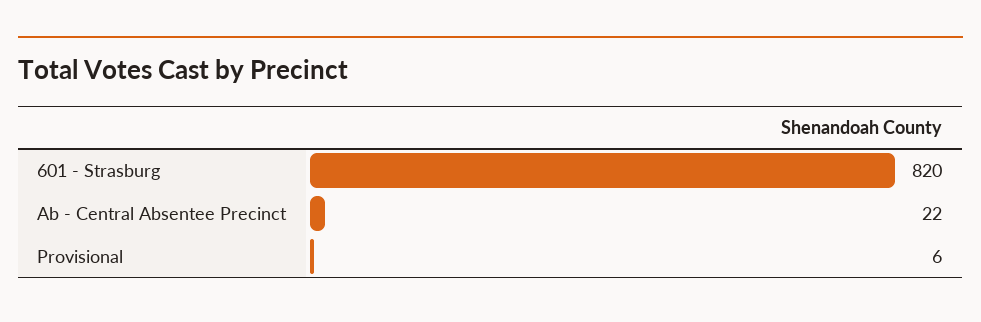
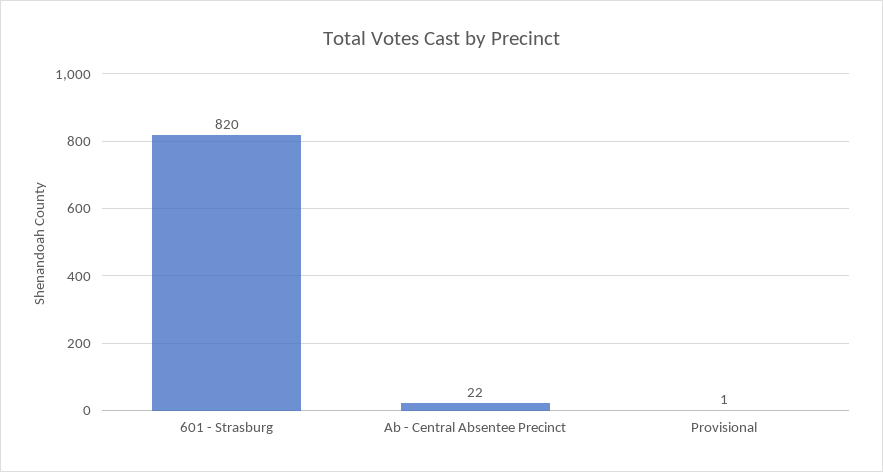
Provisional: 6 -> 1

